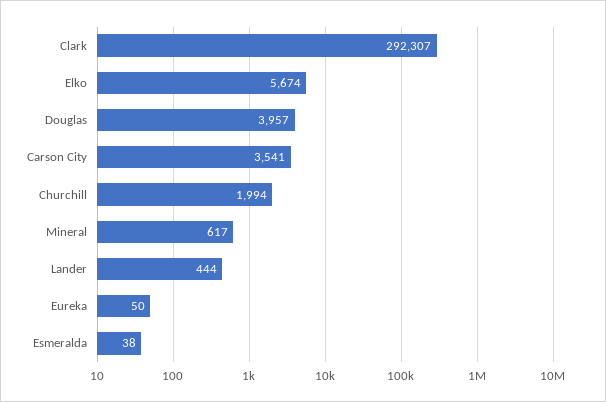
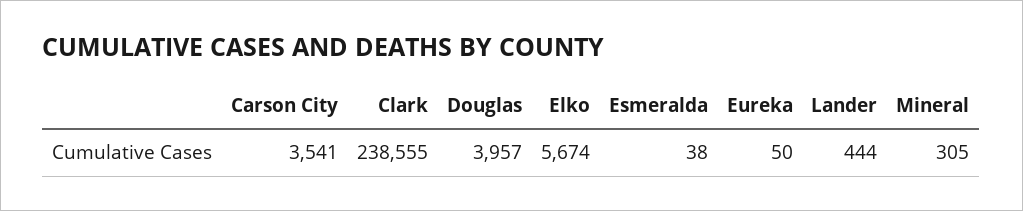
Clark: 292307 -> 238555
Churchill: 1994 -> none
Mineral: 617 -> 305

